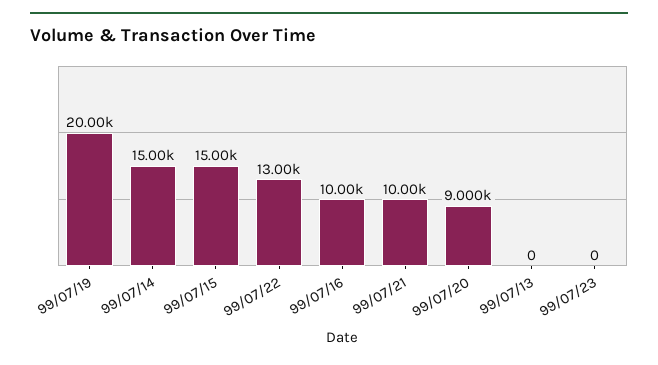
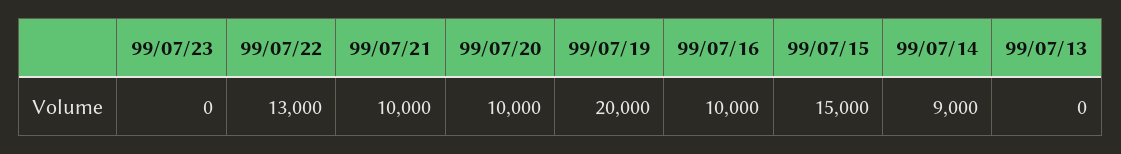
99/07/14: 15000 -> 9000
99/07/20: 9000 -> 10000

